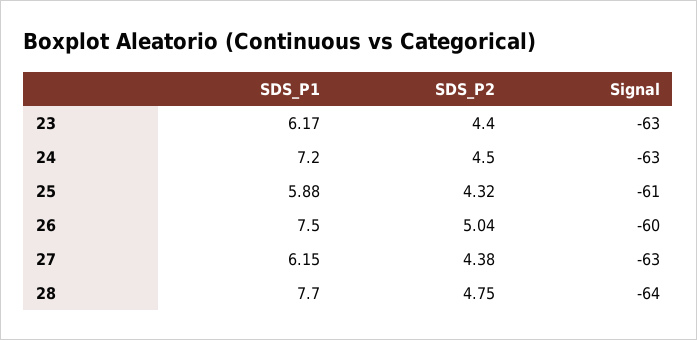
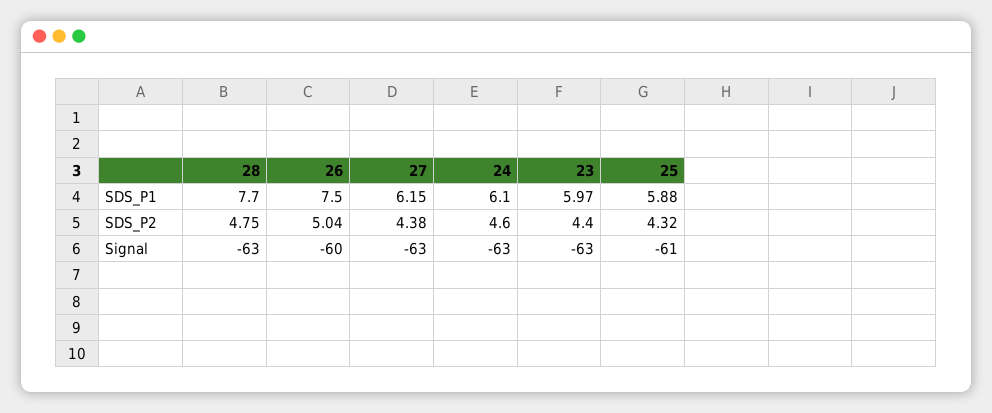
SDS_P1, 23: 6.17 -> 5.97
SDS_P1, 24: 7.2 -> 6.1
SDS_P2, 24: 4.5 -> 4.6
Signal, 28: -64 -> -63

